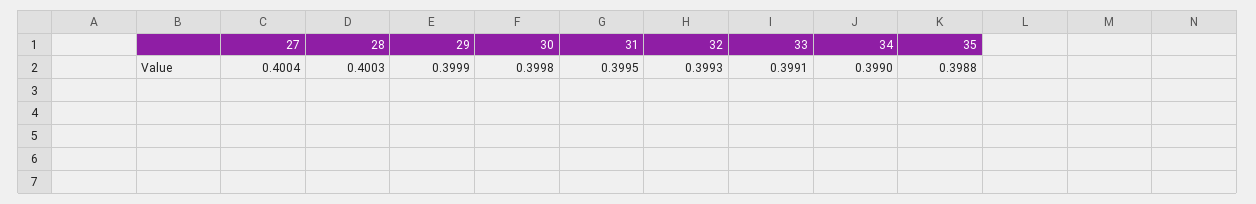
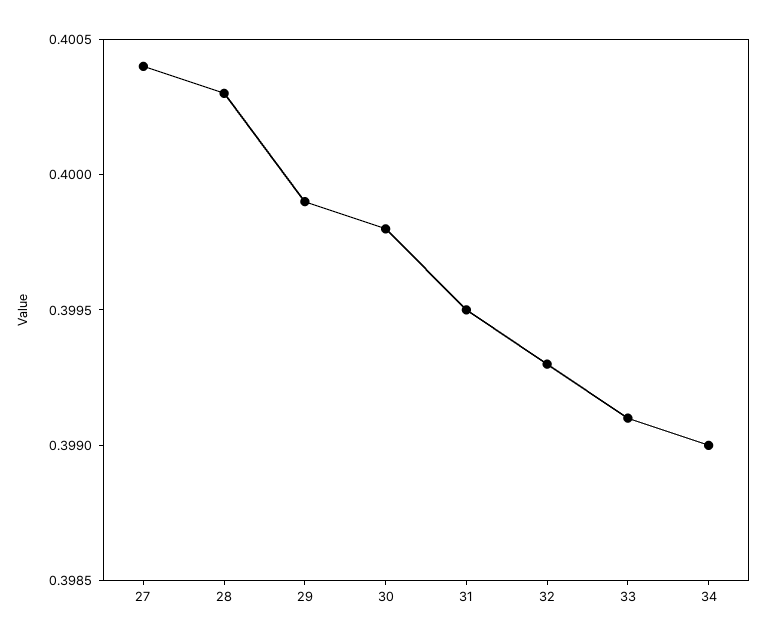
35: 0.3988 -> none

